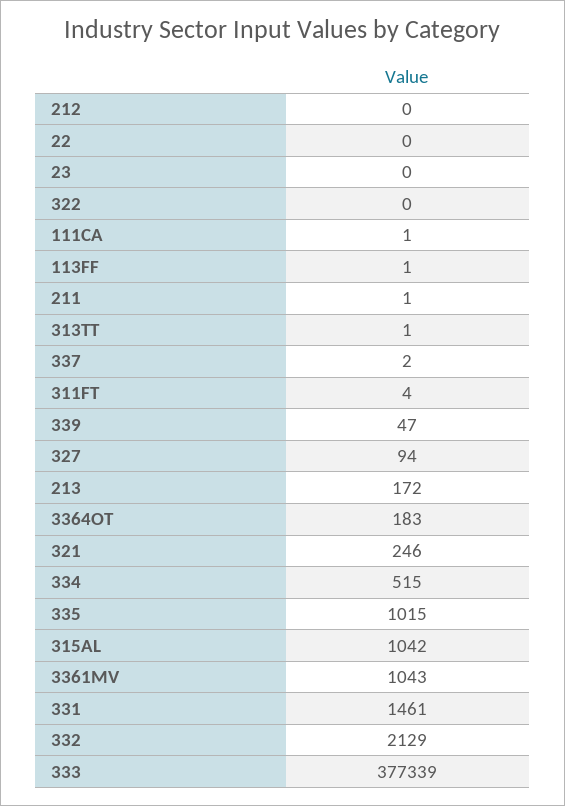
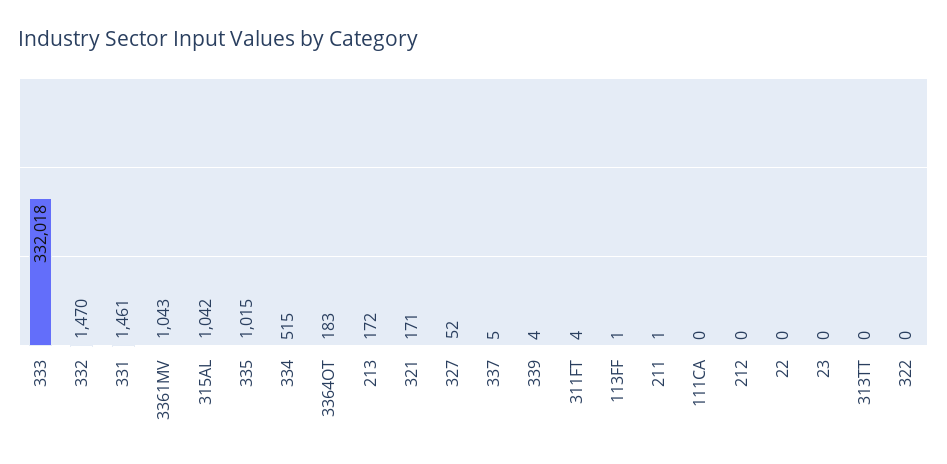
111CA: 1 -> 0
313TT: 1 -> 0
337: 2 -> 5
339: 47 -> 4
327: 94 -> 52
321: 246 -> 171
332: 2129 -> 1470
333: 377339 -> 332018

